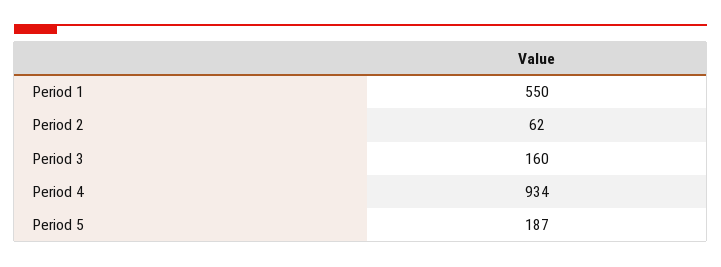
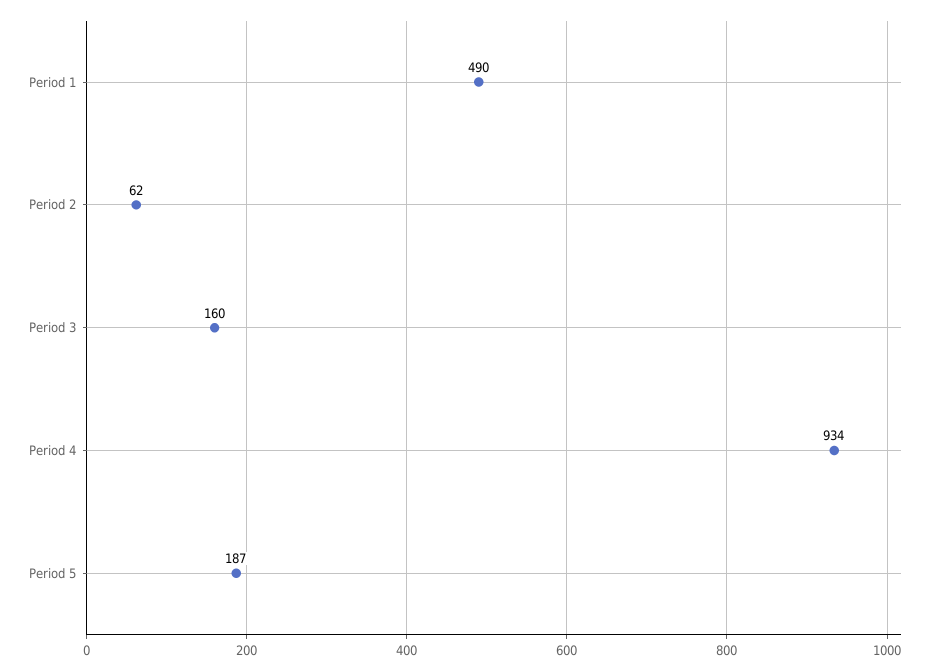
Period 1: 550 -> 490

